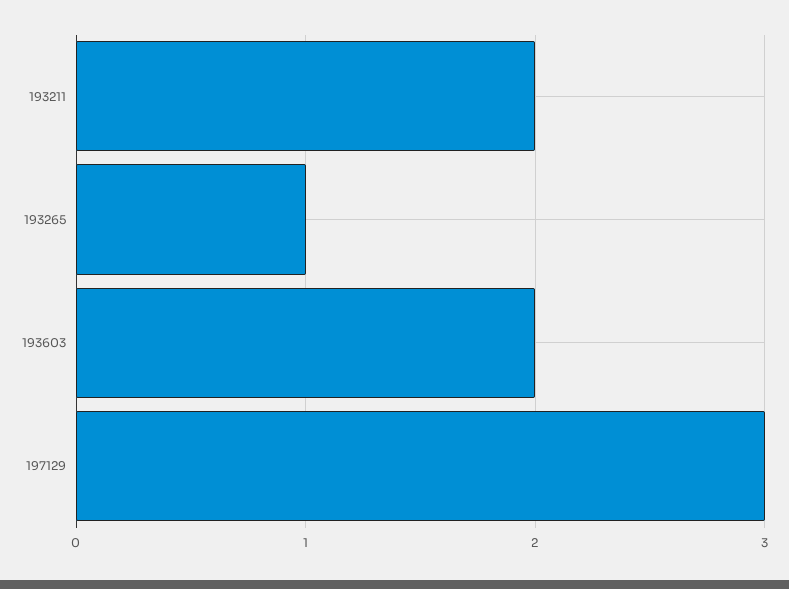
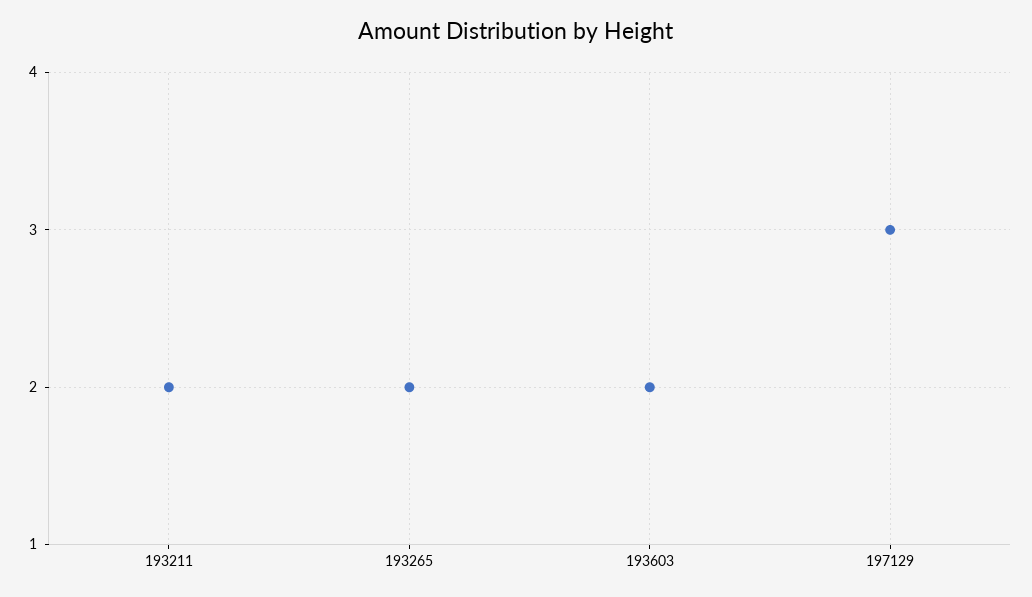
193265: 1 -> 2

